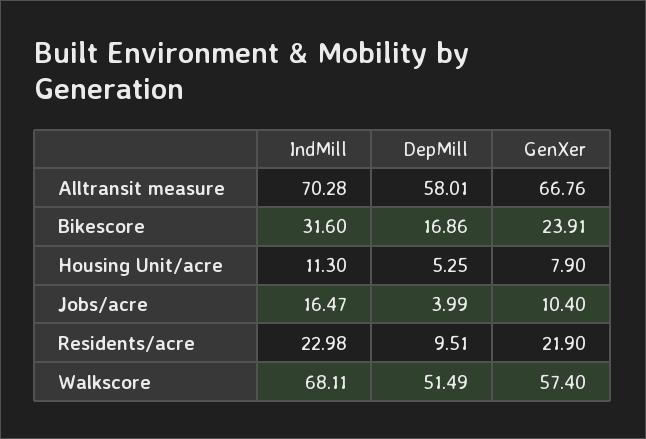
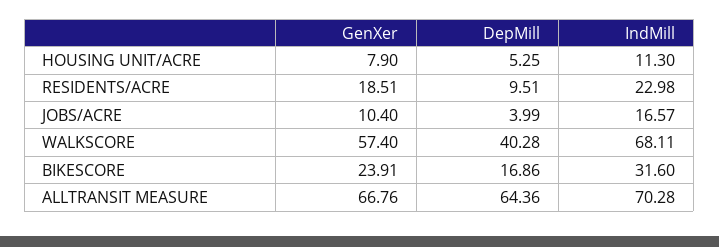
DepMill, Alltransit measure: 58.01 -> 64.36
IndMill, Jobs/acre: 16.47 -> 16.57
GenXer, Residents/acre: 21.9 -> 18.51
DepMill, Walkscore: 51.49 -> 40.28

